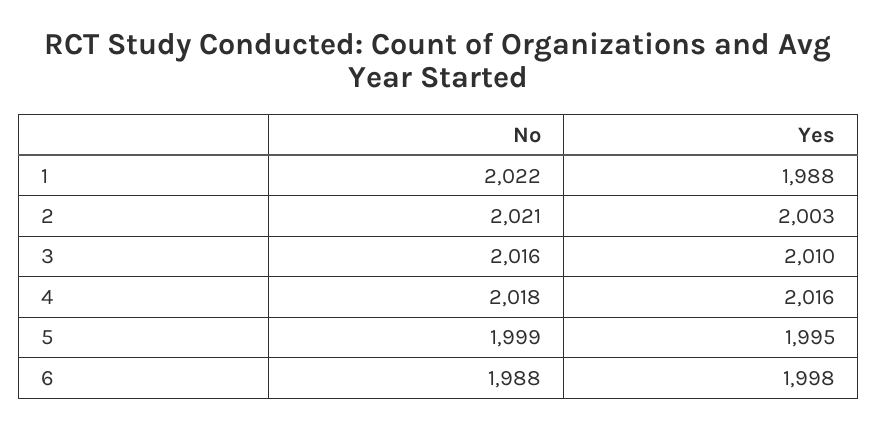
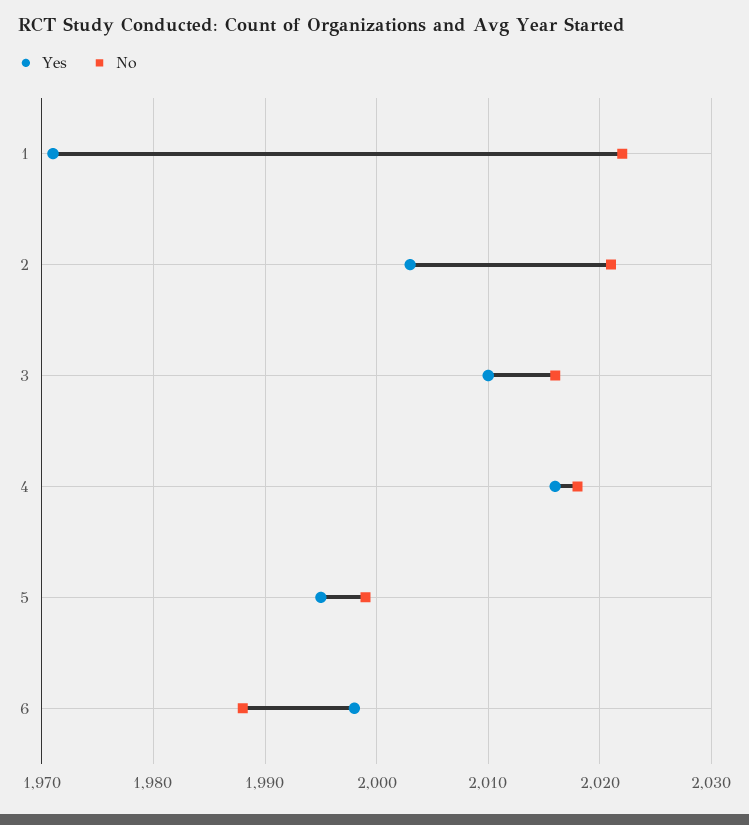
Yes, 1: 1988 -> 1971

